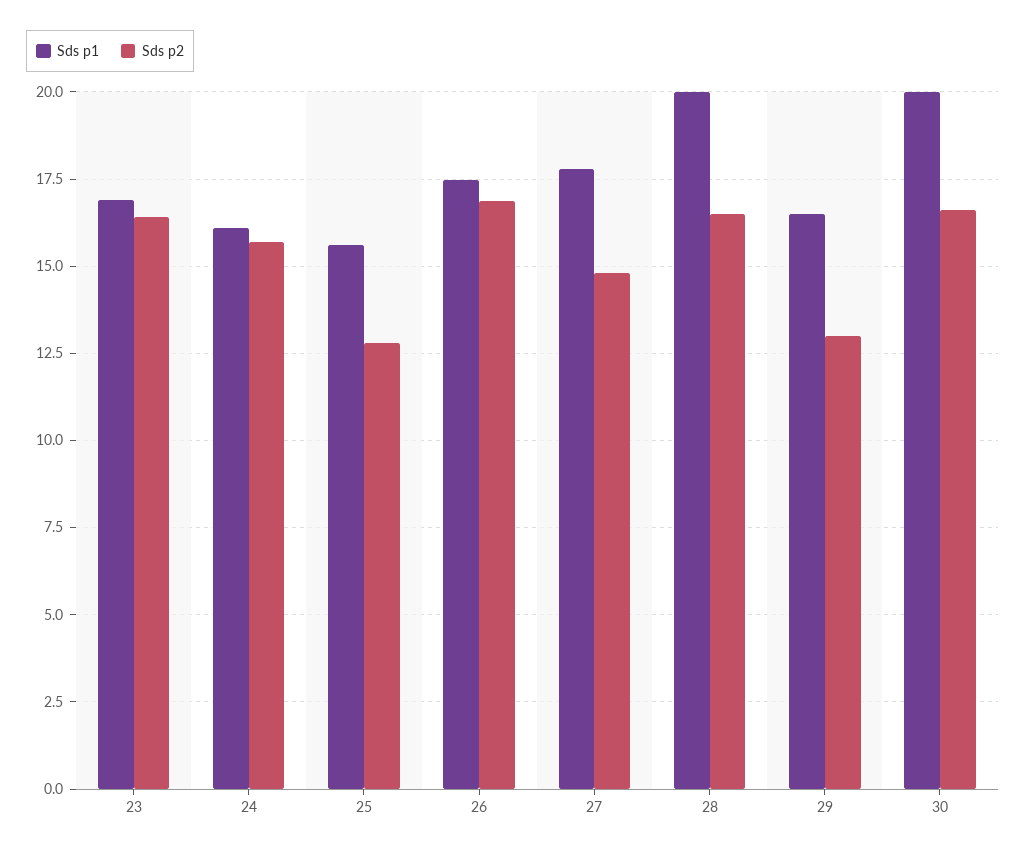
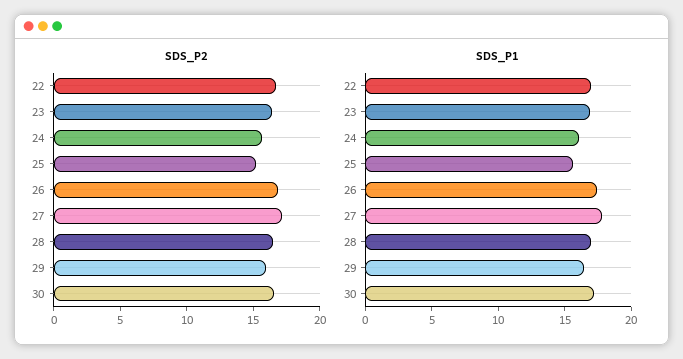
Sds p2, 25: 12.75 -> 15
Sds p2, 27: 14.75 -> 17
Sds p1, 28: 20 -> 17
Sds p2, 29: 13 -> 16
Sds p1, 30: 20 -> 17
Sds p2, 22: none -> 17
Sds p1, 22: none -> 17

